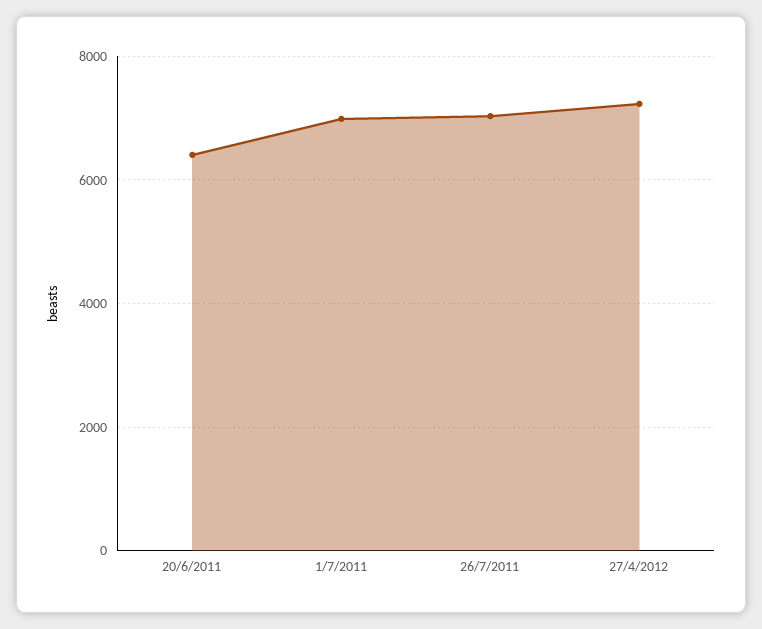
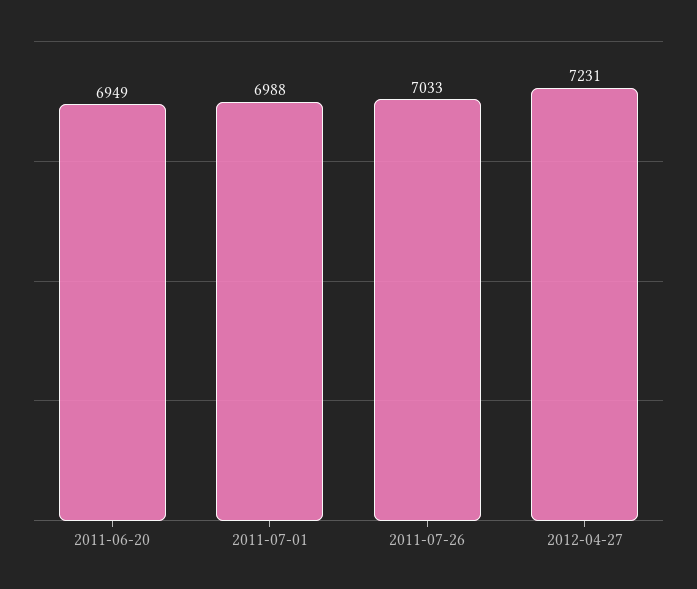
20/6/2011: 6400 -> 6949

